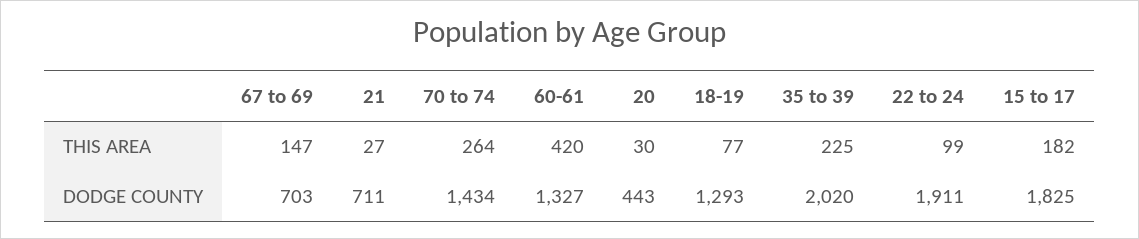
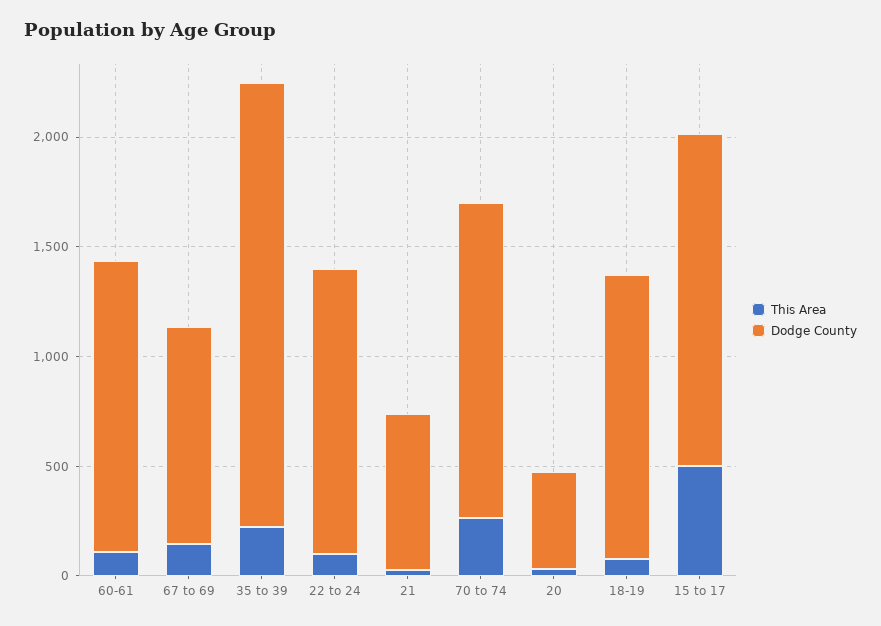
THIS AREA, 60-61: 420 -> 100
THIS AREA, 15 to 17: 182 -> 500
DODGE COUNTY, 67 to 69: 703 -> 1000
DODGE COUNTY, 22 to 24: 1911 -> 1300
DODGE COUNTY, 15 to 17: 1825 -> 1500

